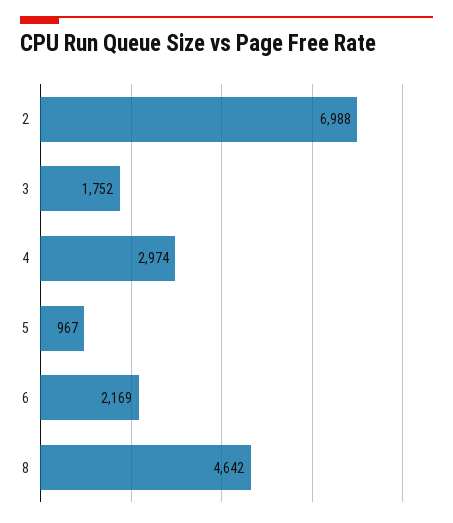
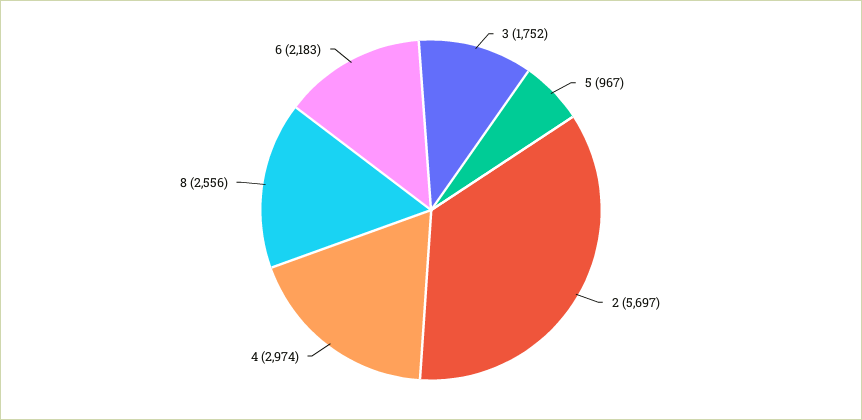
2: 6988 -> 5697
6: 2169 -> 2183
8: 4642 -> 2556

